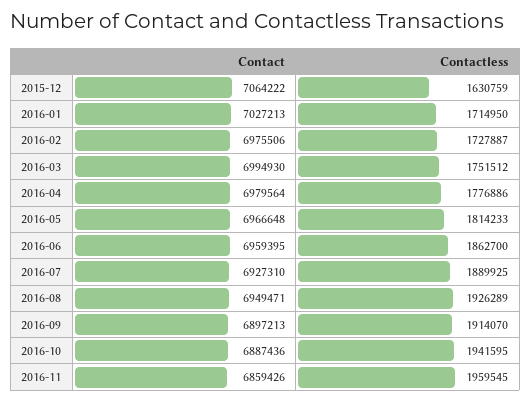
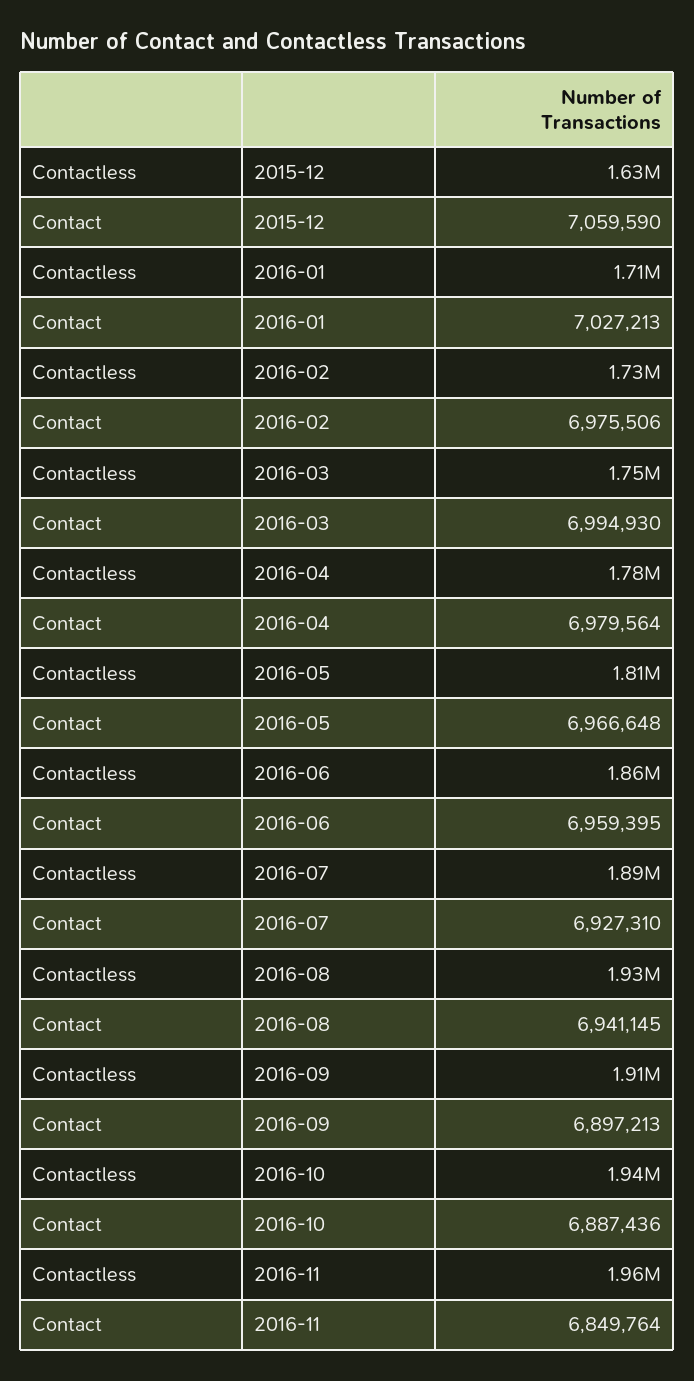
Contact, 2015-12: 7064222 -> 7059590
Contact, 2016-08: 6949471 -> 6941145
Contact, 2016-11: 6859426 -> 6849764

